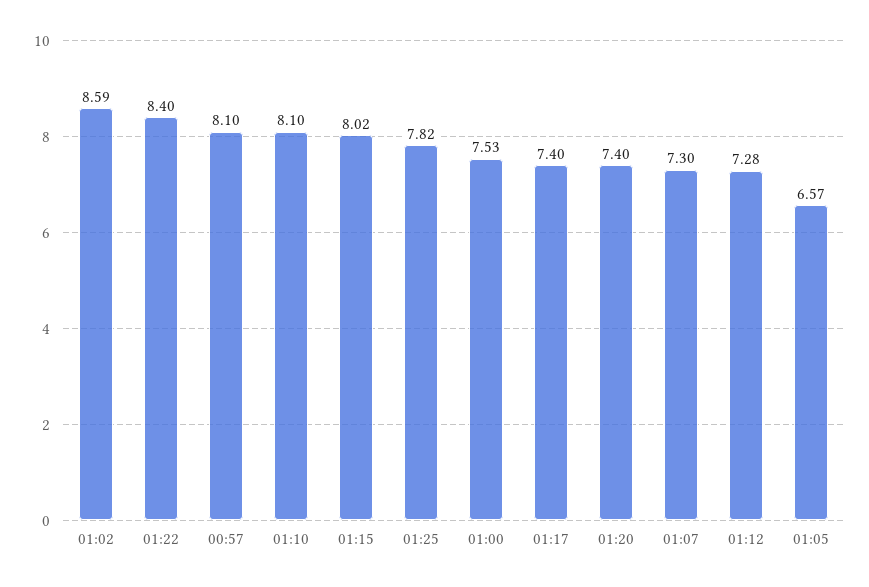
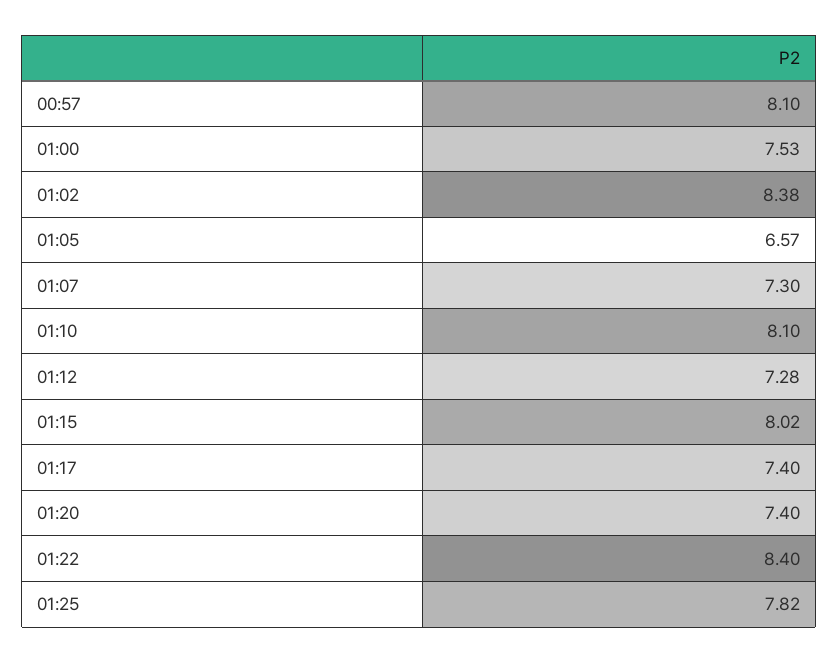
01:02: 8.59 -> 8.38

